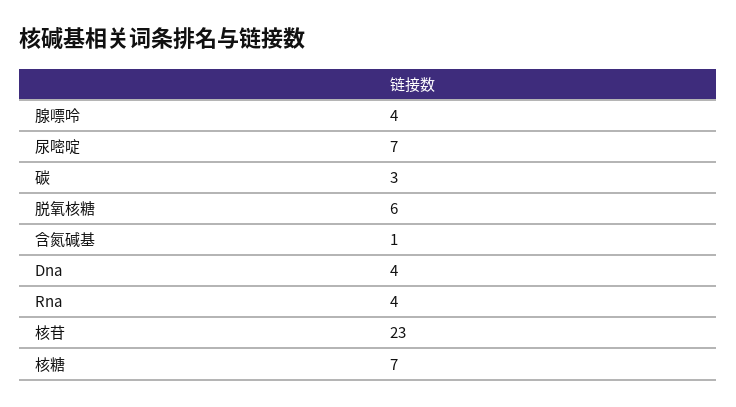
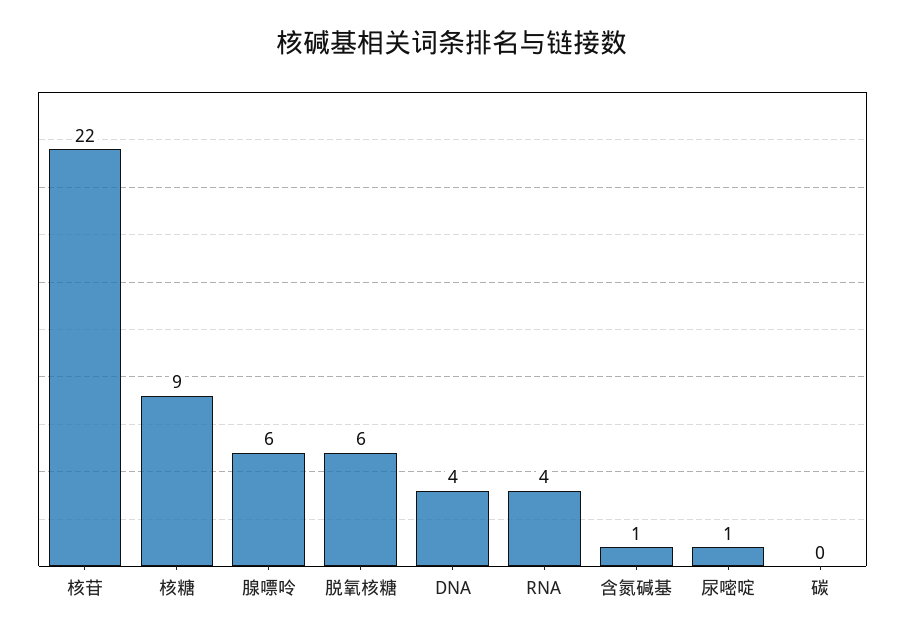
腺嘌呤: 4 -> 6
尿嘧啶: 7 -> 1
碳: 3 -> 0
核苷: 23 -> 22
核糖: 7 -> 9

